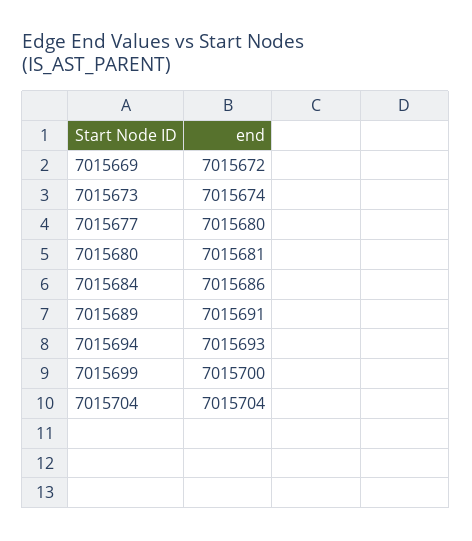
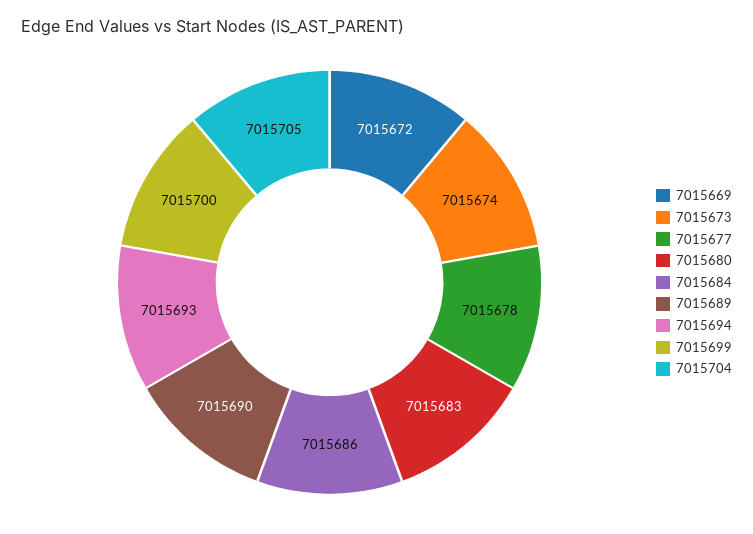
7015677: 7015680 -> 7015678
7015680: 7015681 -> 7015683
7015689: 7015691 -> 7015690
7015704: 7015704 -> 7015705

